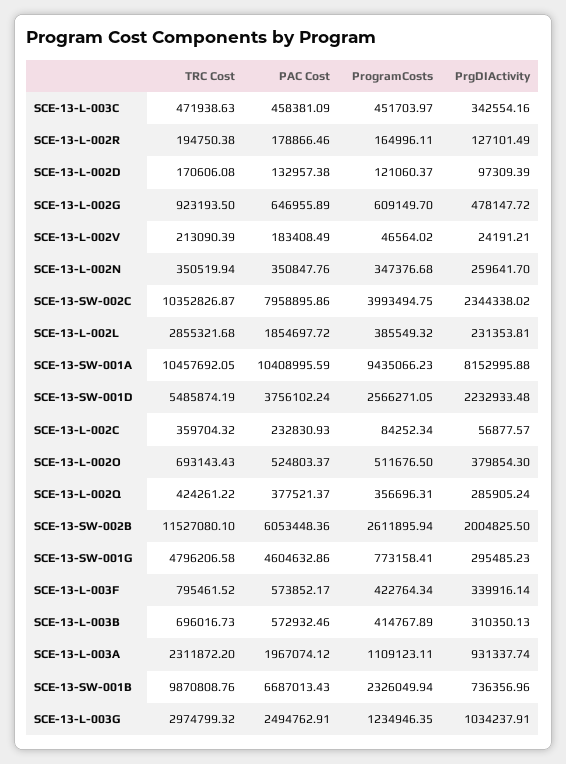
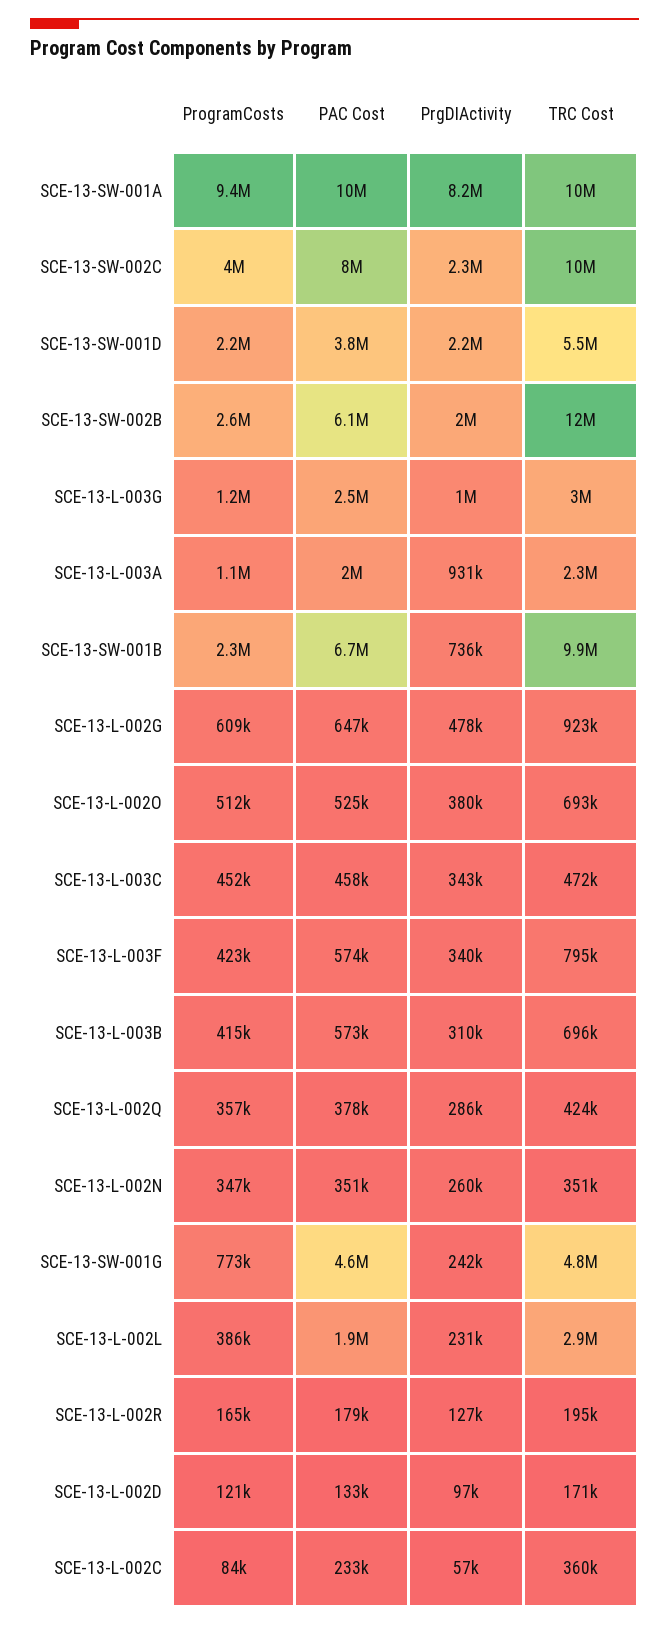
TRC Cost, SCE-13-L-002V: 213090.39 -> none
PAC Cost, SCE-13-L-002V: 183408.49 -> none
ProgramCosts, SCE-13-L-002V: 46564.02 -> none
PrgDIActivity, SCE-13-L-002V: 24191.21 -> none
ProgramCosts, SCE-13-SW-001D: 2566271.05 -> 2200000
PrgDIActivity, SCE-13-SW-001G: 295485.23 -> 242000

